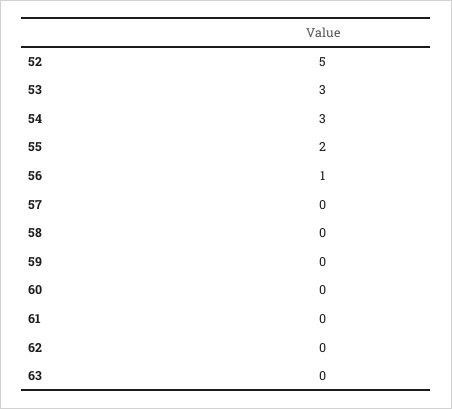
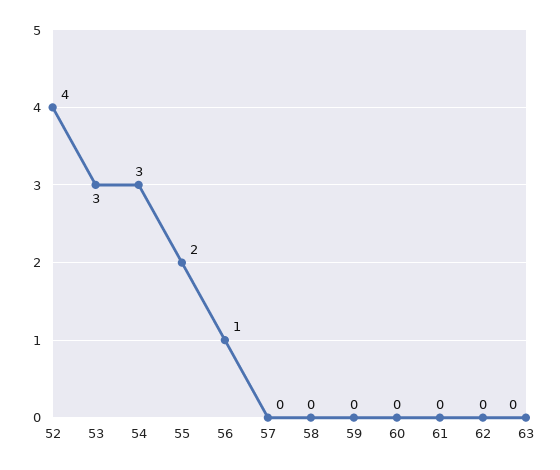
52: 5 -> 4

